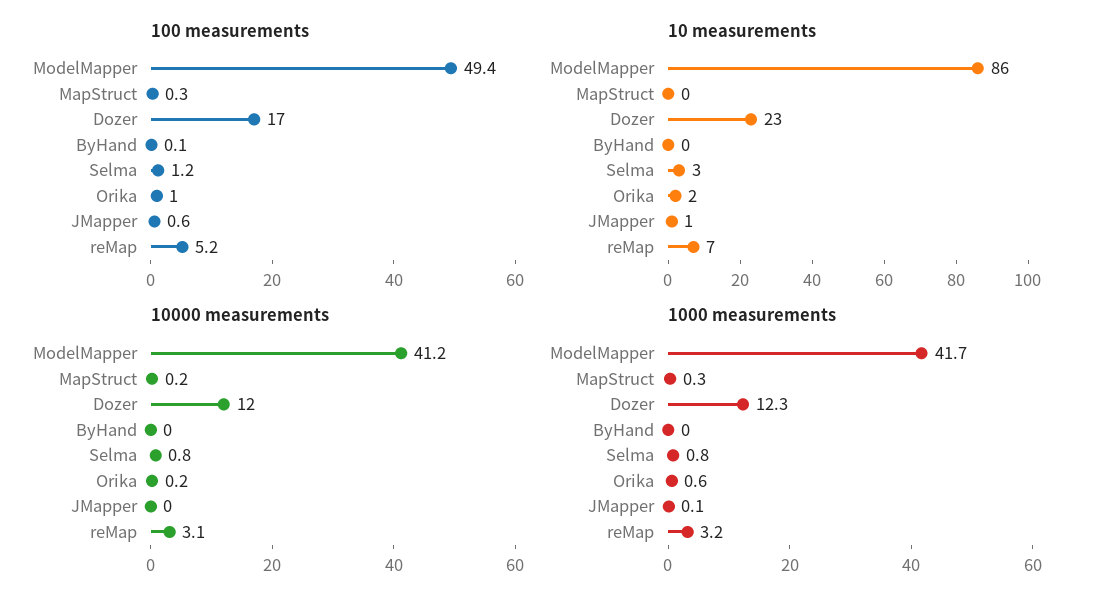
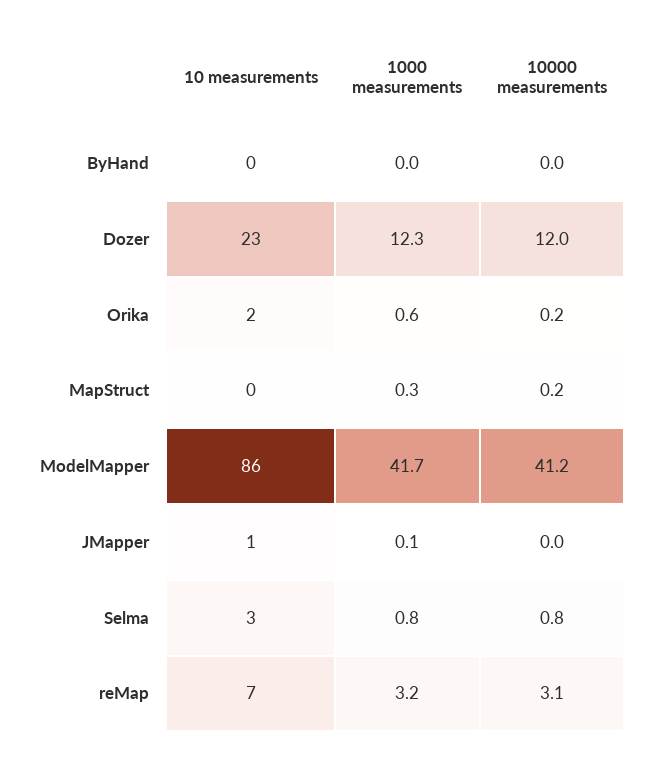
100 measurements, ModelMapper: 49.4 -> none
100 measurements, MapStruct: 0.3 -> none
100 measurements, Dozer: 17 -> none
100 measurements, ByHand: 0.1 -> none
100 measurements, Selma: 1.2 -> none
100 measurements, Orika: 1 -> none
100 measurements, JMapper: 0.6 -> none
100 measurements, reMap: 5.2 -> none

